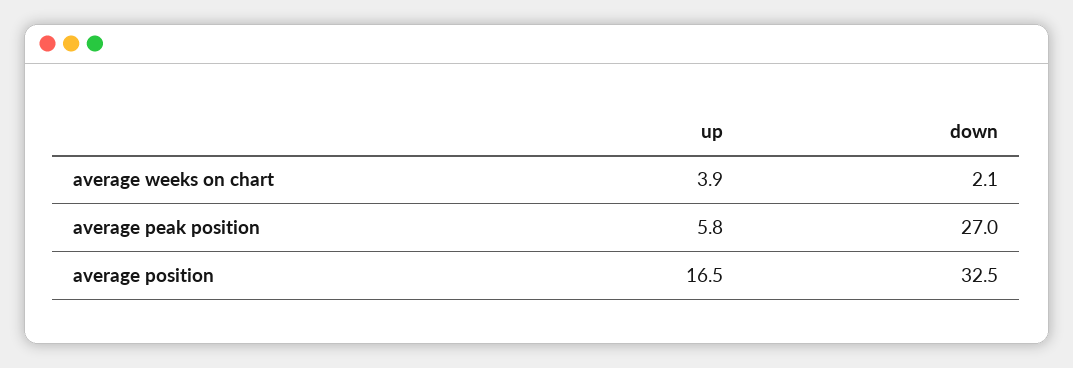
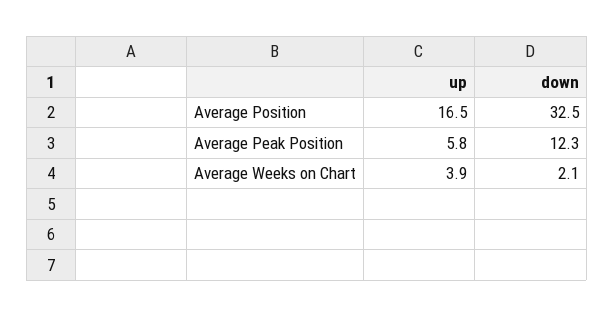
down, average peak position: 27 -> 12.3

